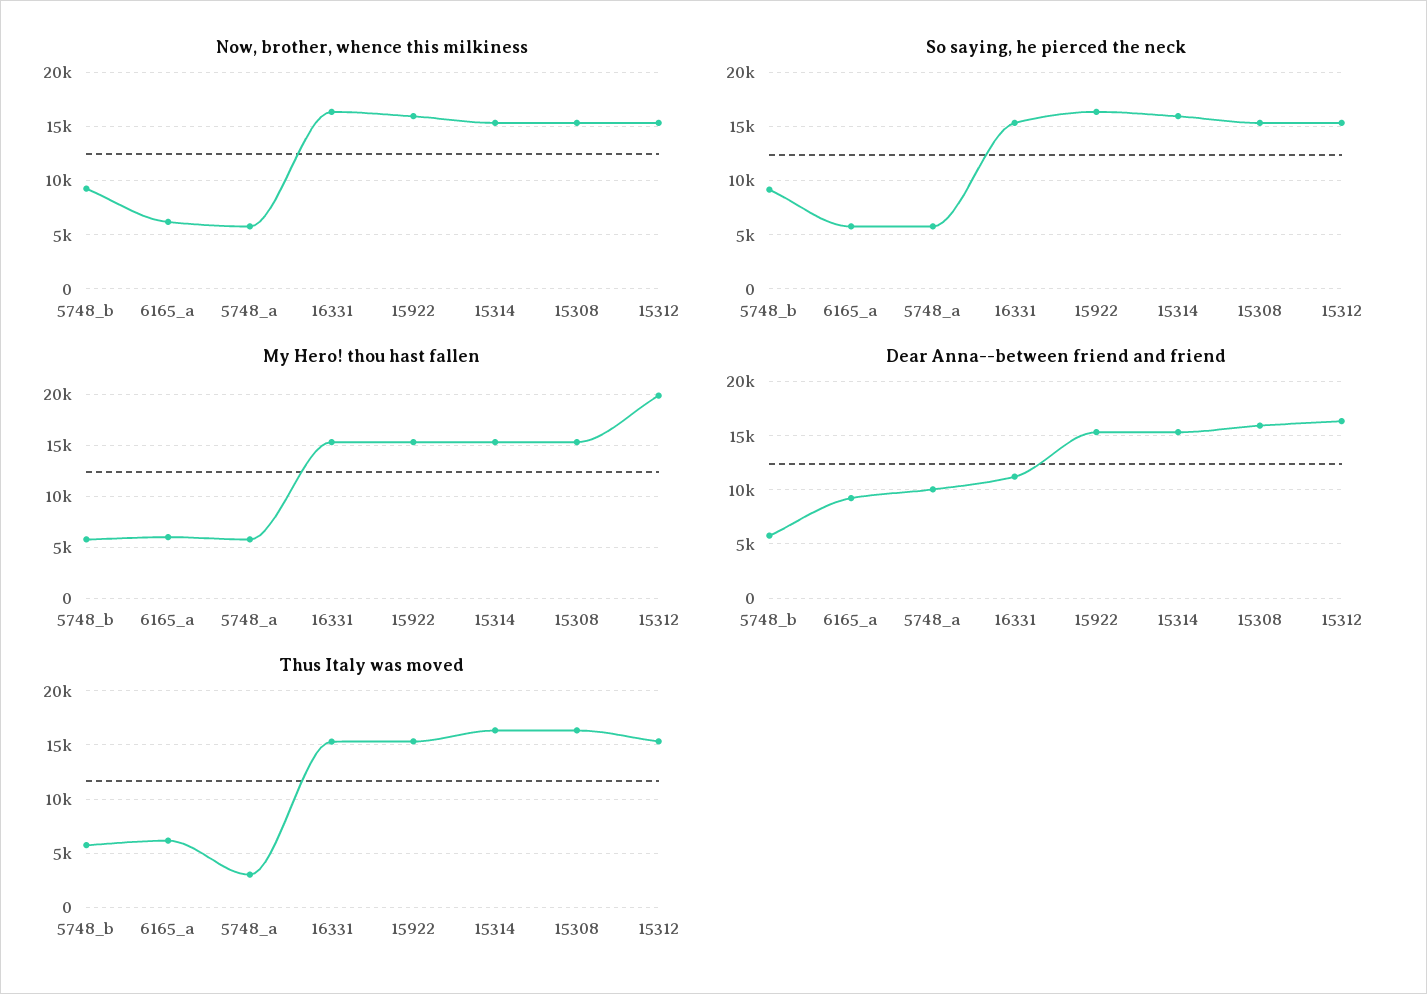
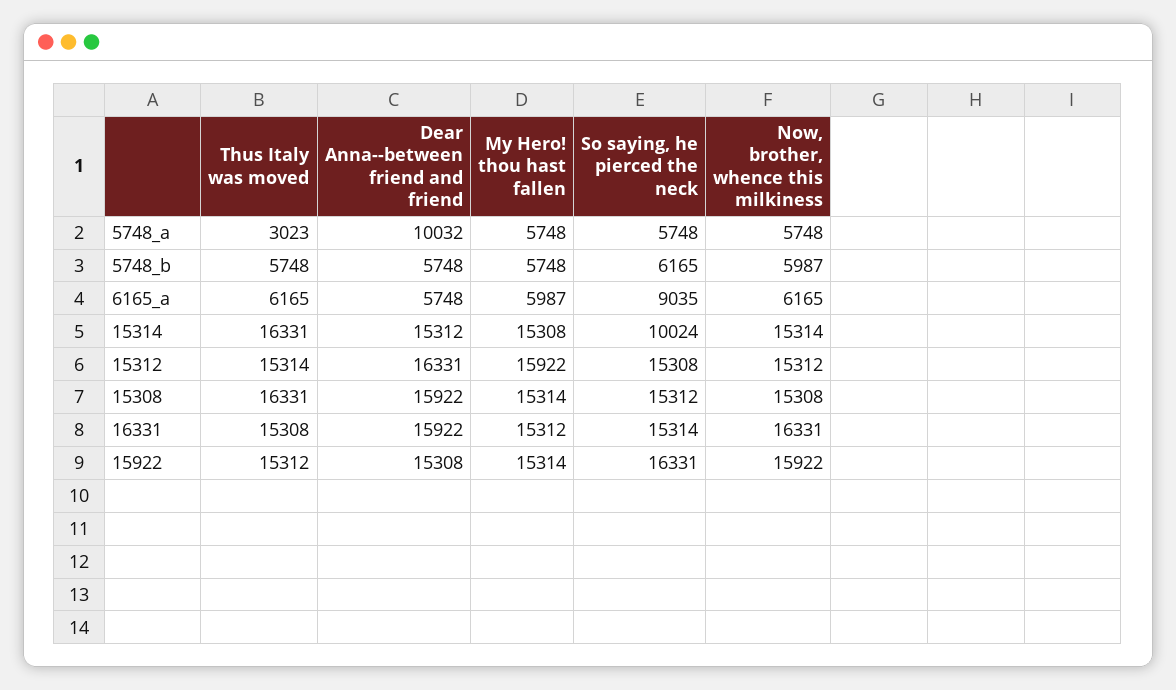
Now, brother, whence this milkiness, 5748_b: 9000 -> 5987
So saying, he pierced the neck, 5748_b: 9000 -> 6165
So saying, he pierced the neck, 6165_a: 6000 -> 9035
So saying, he pierced the neck, 15314: 16000 -> 10024
My Hero! thou hast fallen, 15312: 20000 -> 15922
Dear Anna--between friend and friend, 6165_a: 9000 -> 5748
Dear Anna--between friend and friend, 16331: 11000 -> 15922

